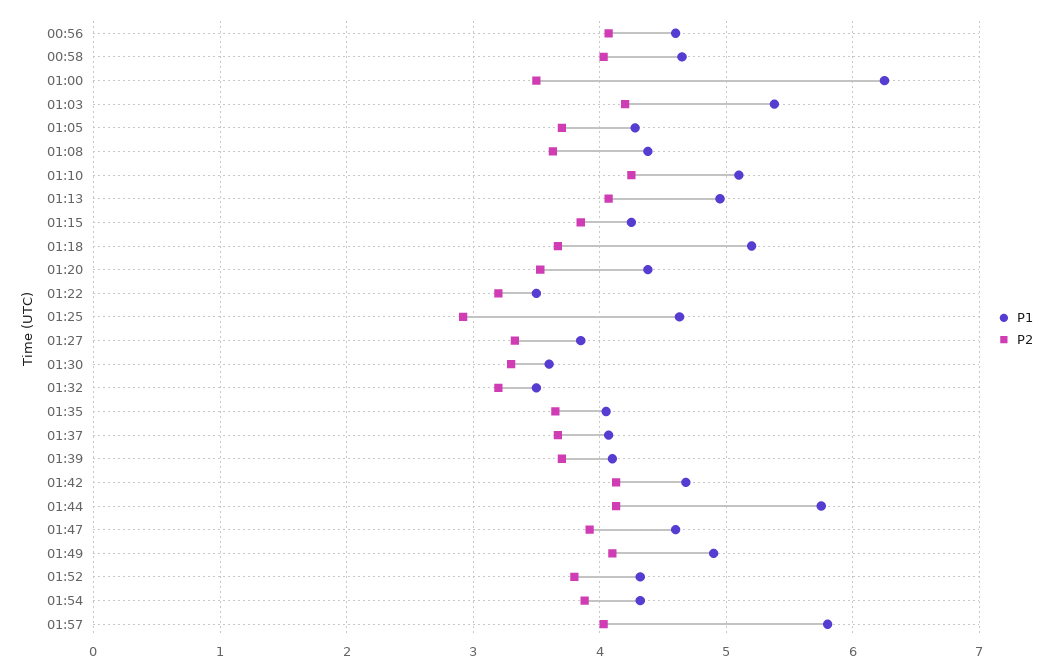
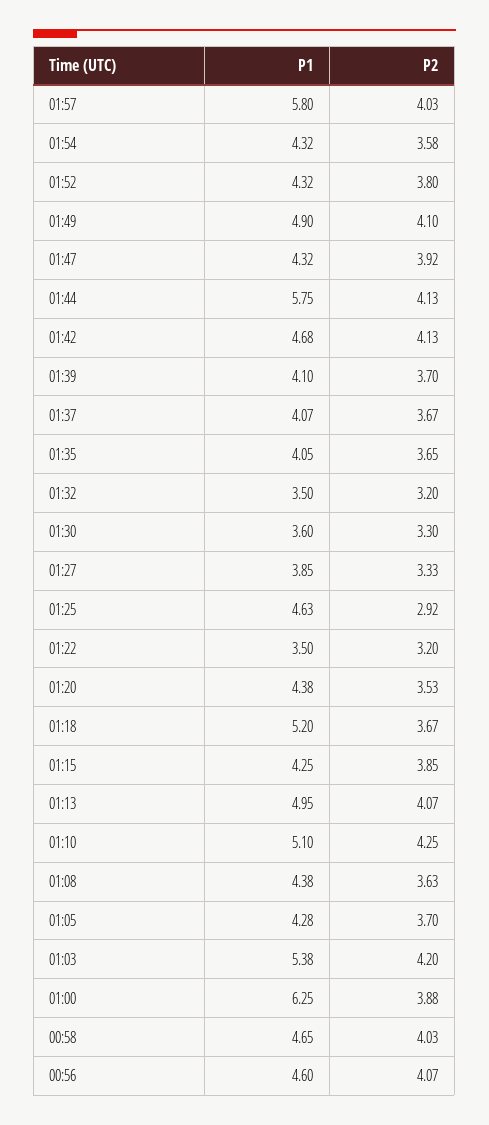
P2, 01:00: 3.5 -> 3.88
P1, 01:47: 4.6 -> 4.32
P2, 01:54: 3.9 -> 3.58

